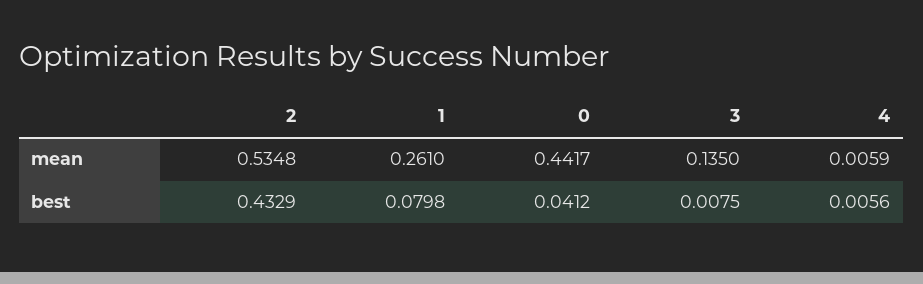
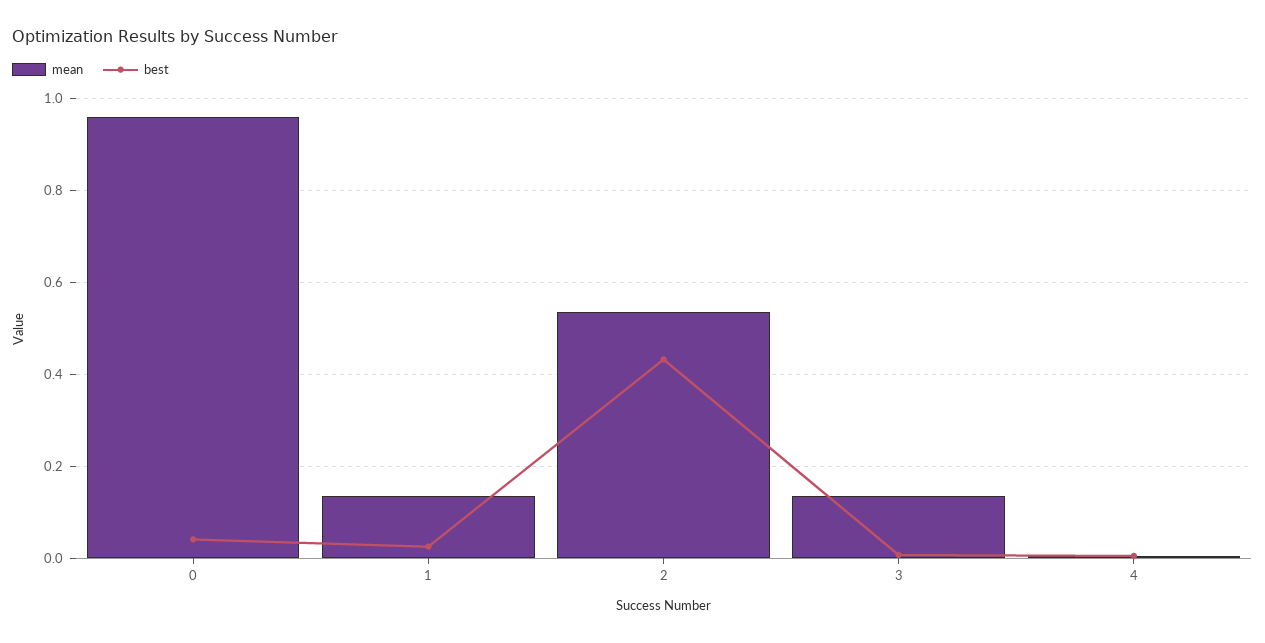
mean, 1: 0.261 -> 0.14
mean, 0: 0.4417 -> 0.96
best, 1: 0.0798 -> 0.02

